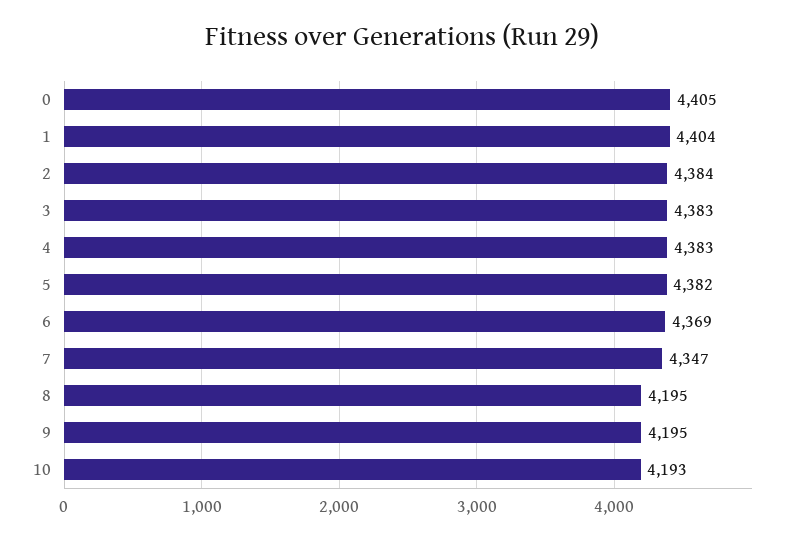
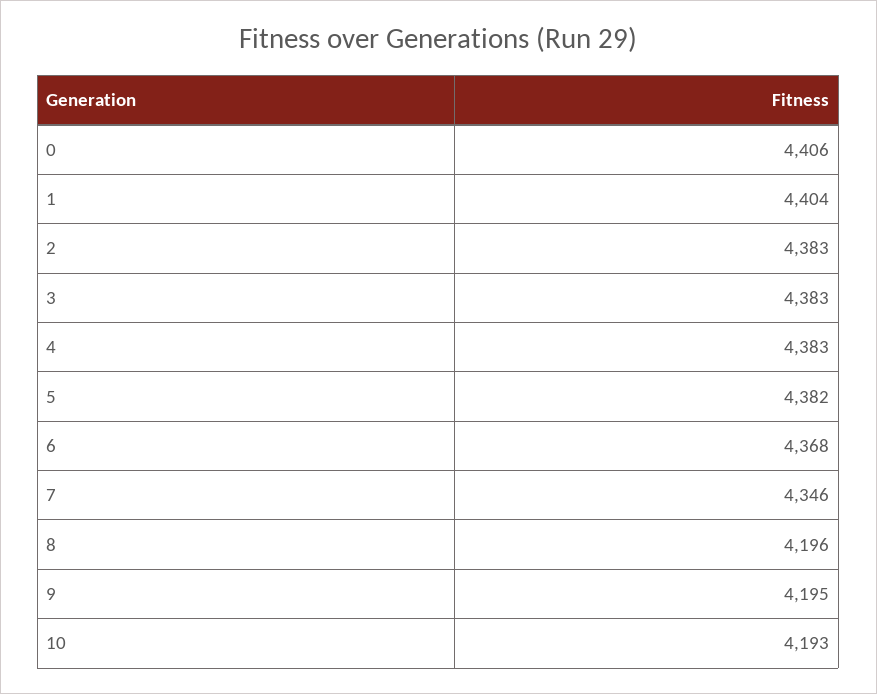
0: 4405 -> 4406
2: 4384 -> 4383
6: 4369 -> 4368
7: 4347 -> 4346
8: 4195 -> 4196

